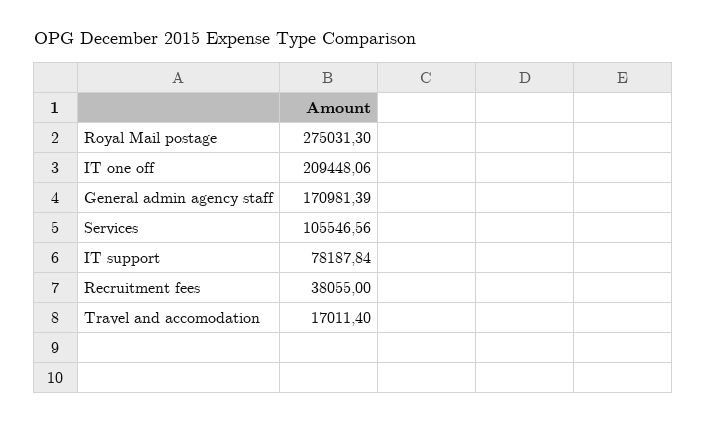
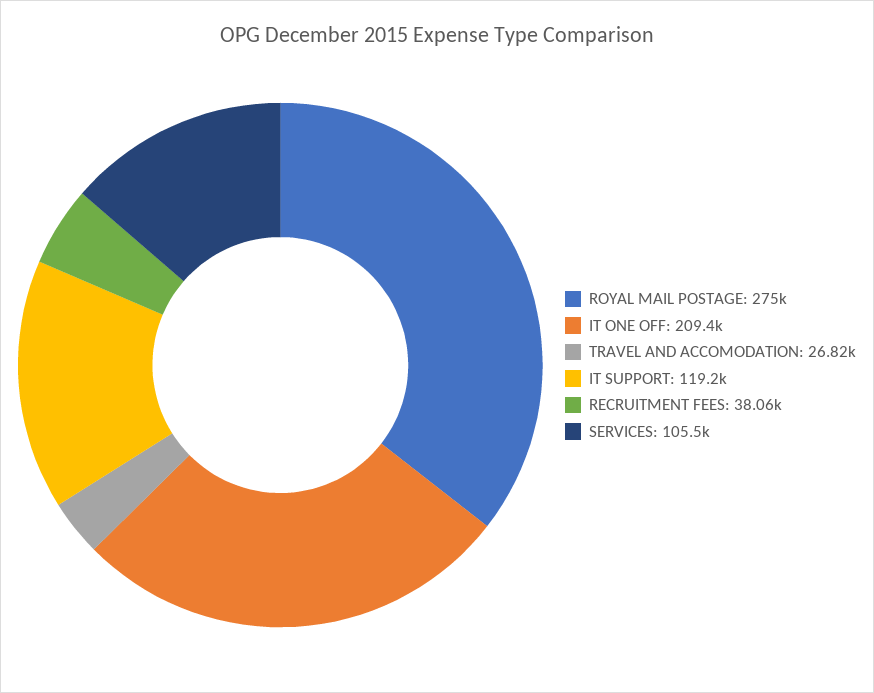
General admin agency staff: 170981.39 -> none
IT support: 78187.84 -> 119200
Travel and accomodation: 17011.4 -> 26820

